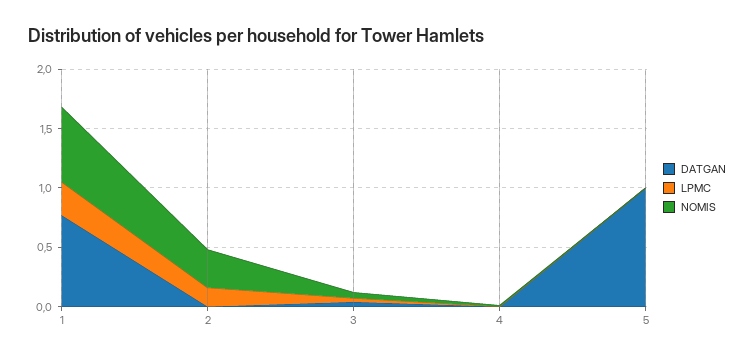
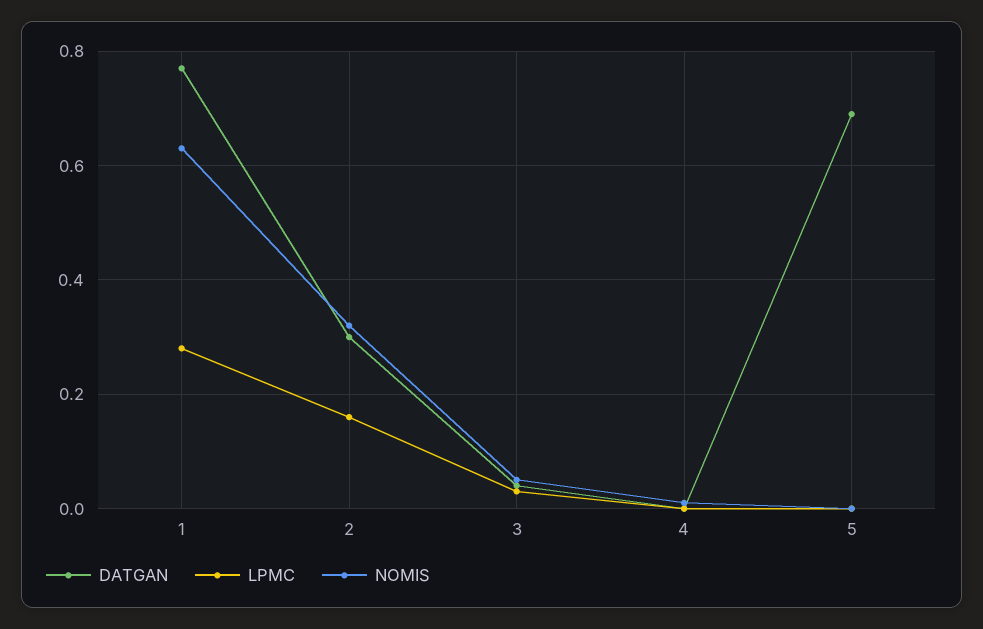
DATGAN, 2: 0 -> 0.3
DATGAN, 5: 1 -> 0.7

